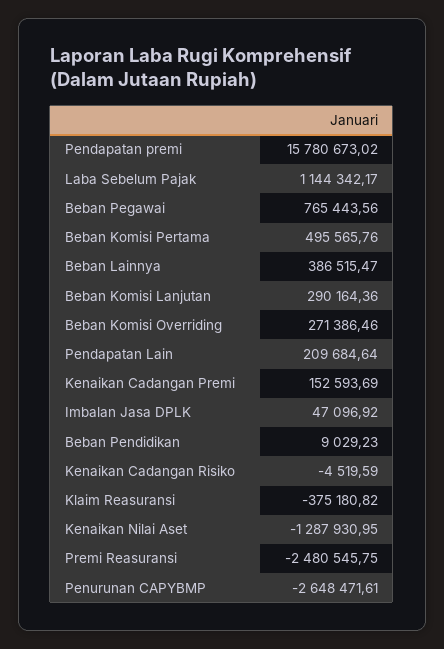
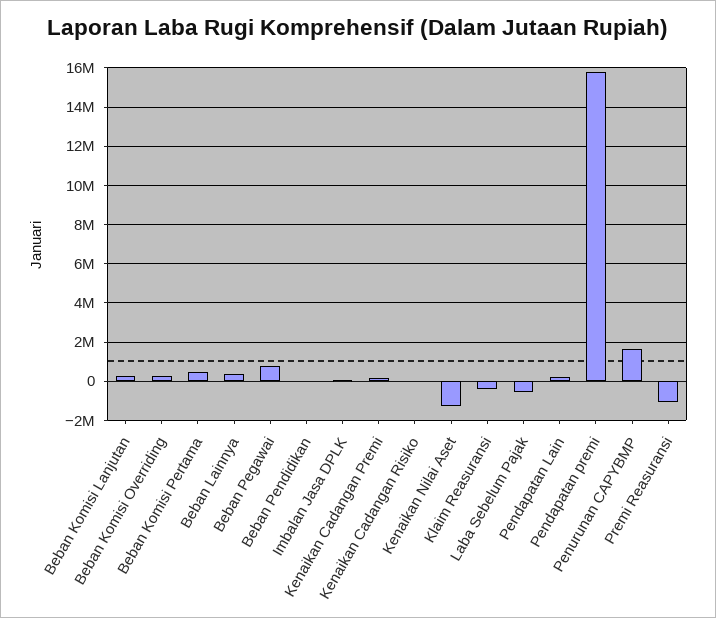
Laba Sebelum Pajak: 1144342.17 -> -500000
Premi Reasuransi: -2480545.75 -> -1000000
Penurunan CAPYBMP: -2648471.61 -> 1500000

